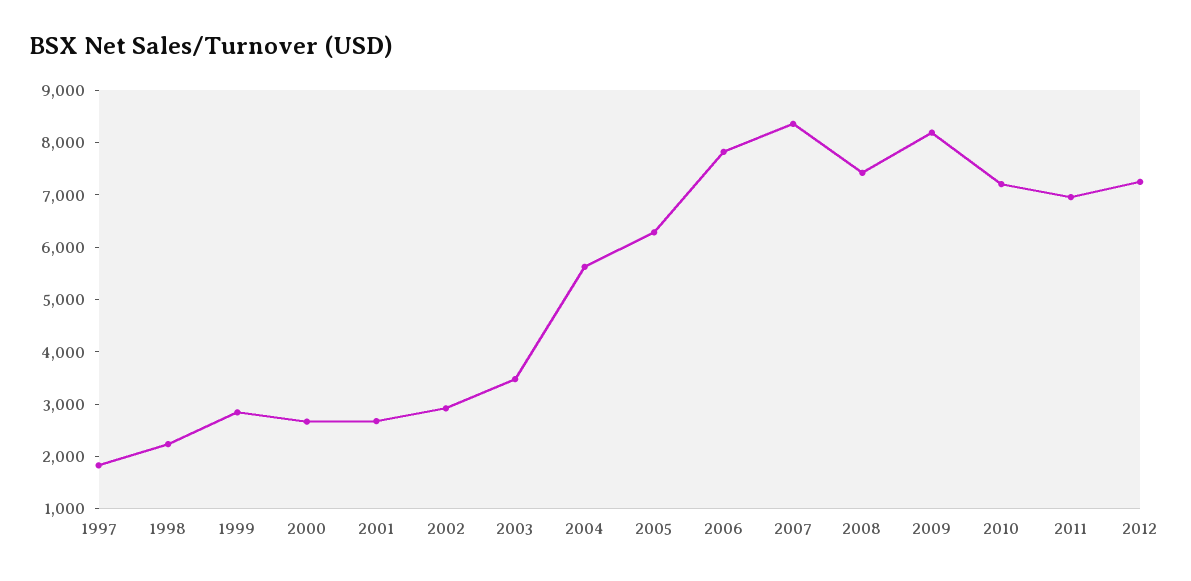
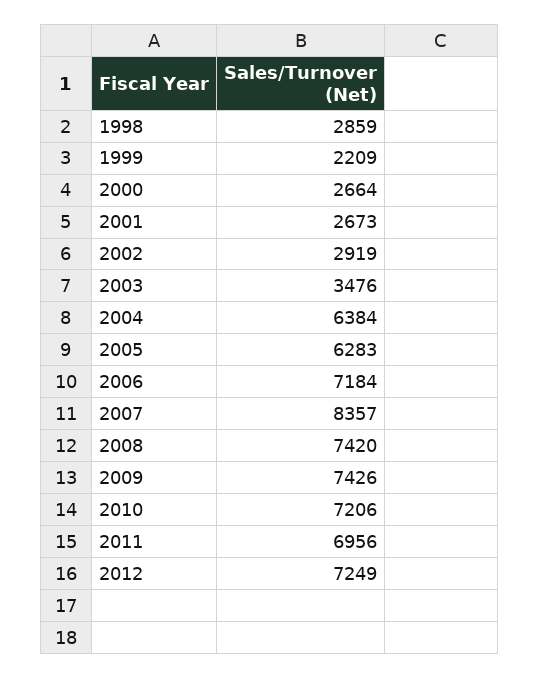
1997: 1800 -> none
1998: 2200 -> 2859
1999: 2800 -> 2209
2004: 5600 -> 6384
2006: 7800 -> 7184
2009: 8200 -> 7426

